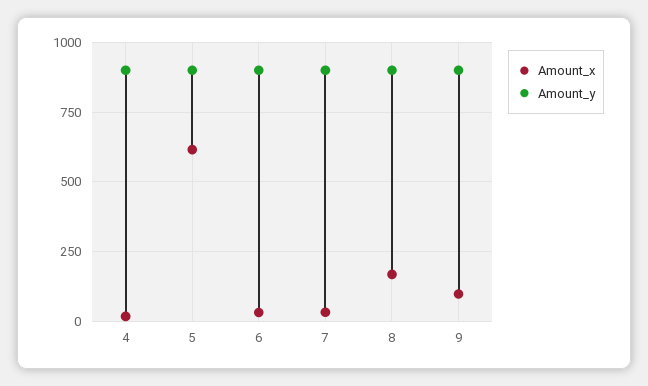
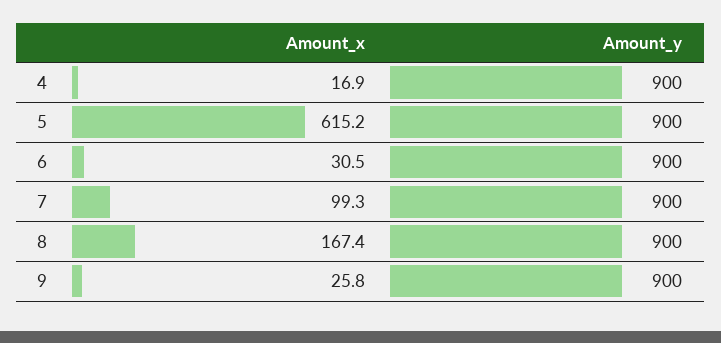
Amount_x, 7: 25 -> 99.3
Amount_x, 9: 100 -> 25.8

